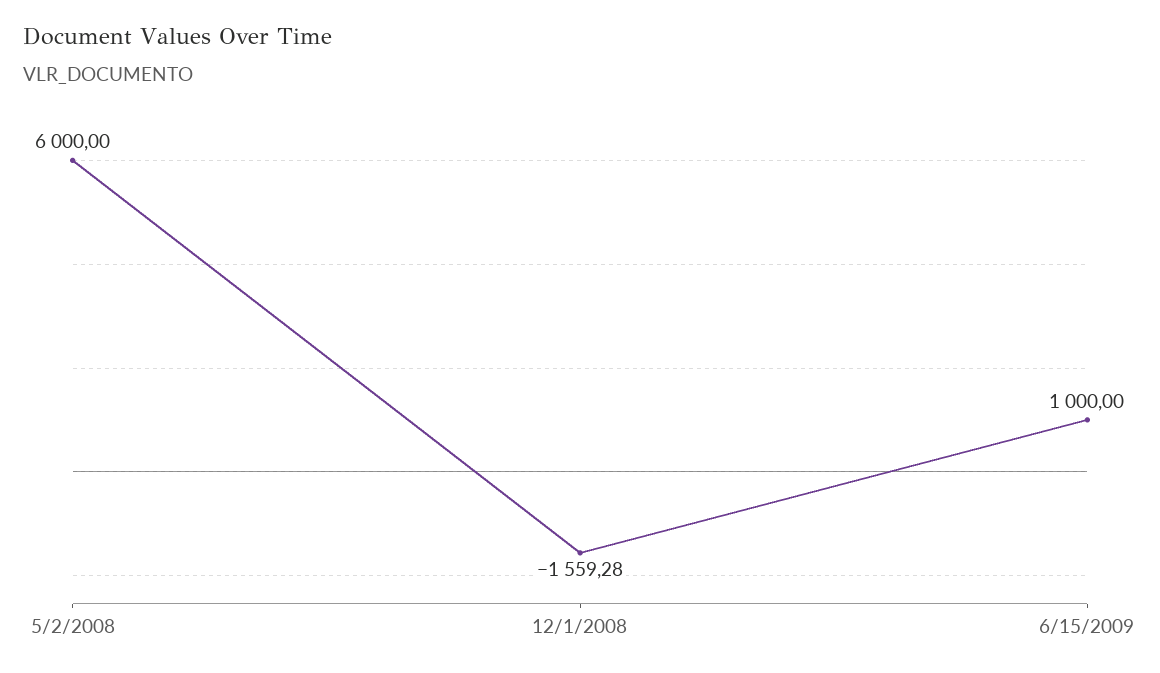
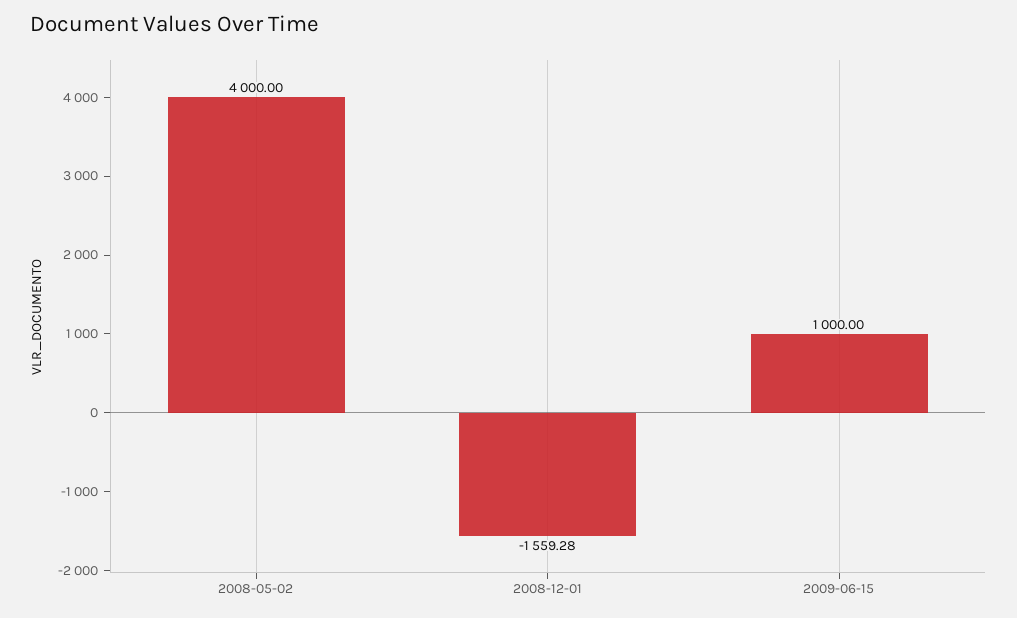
5/2/2008: 6000 -> 4000

